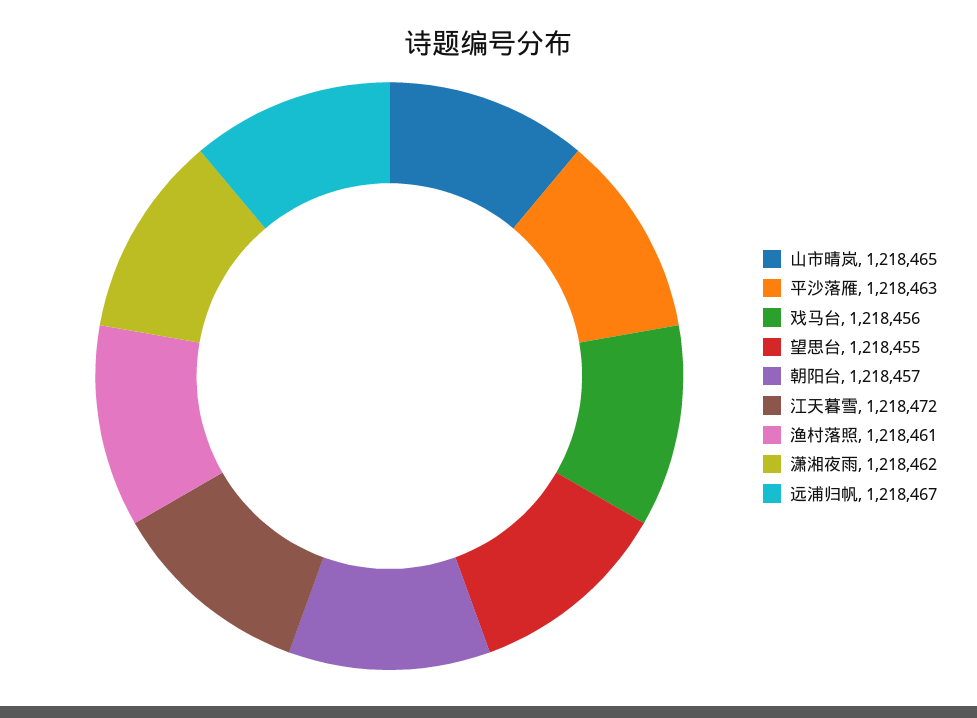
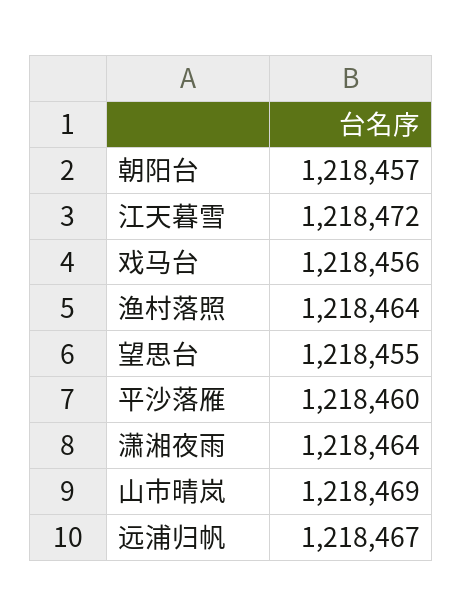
山市晴岚: 1218465 -> 1218469
平沙落雁: 1218463 -> 1218460
渔村落照: 1218461 -> 1218464
潇湘夜雨: 1218462 -> 1218464

